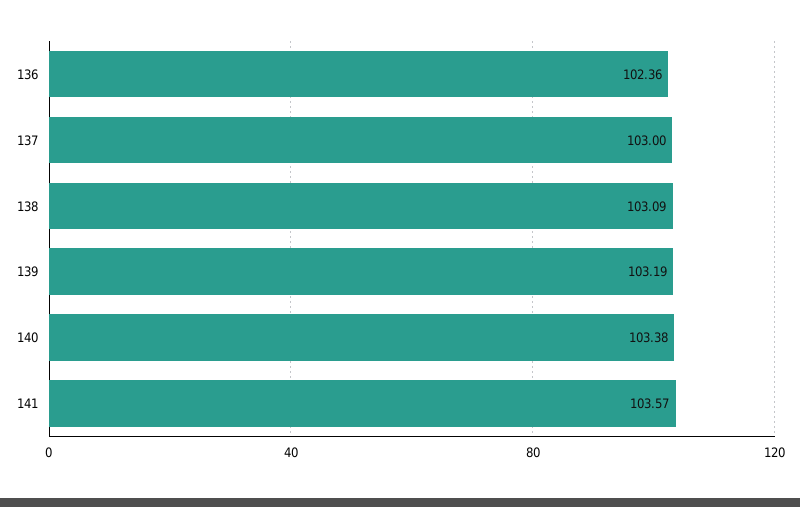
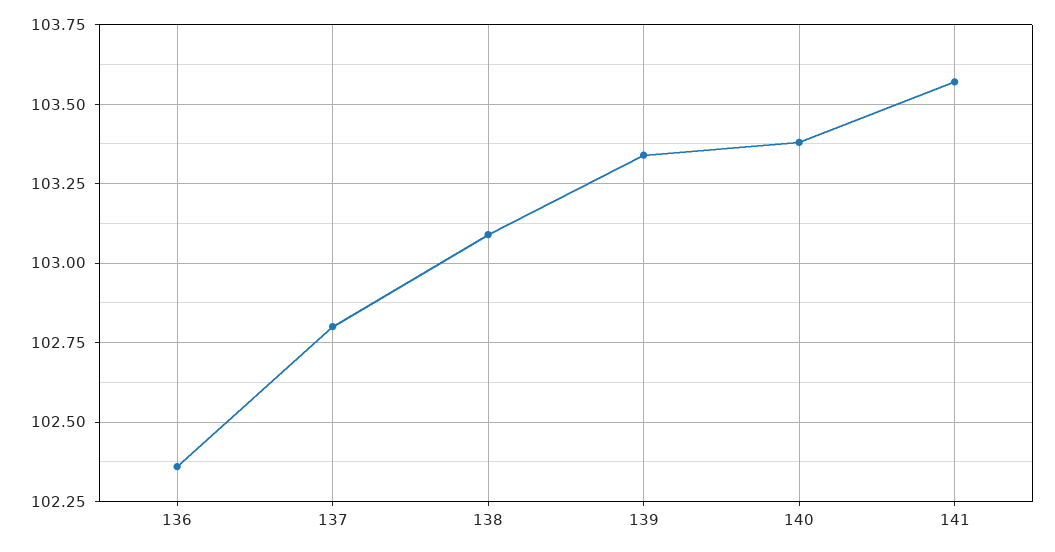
137: 103 -> 102.8
139: 103.19 -> 103.35

